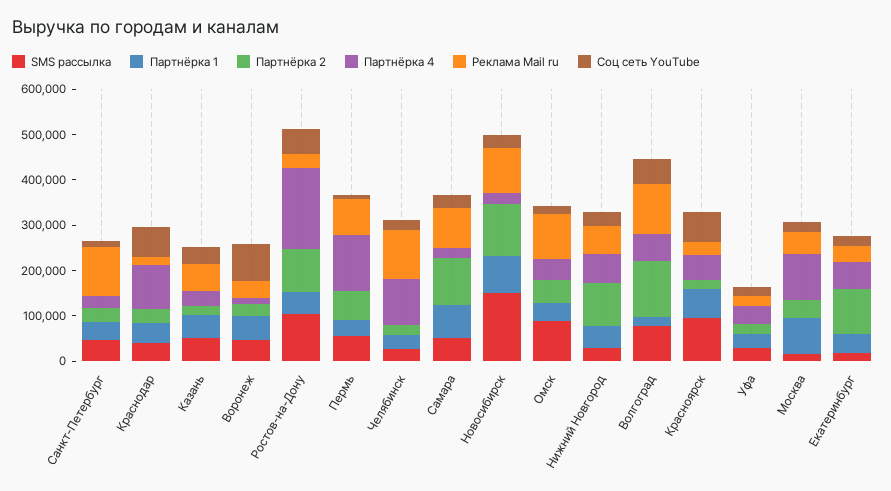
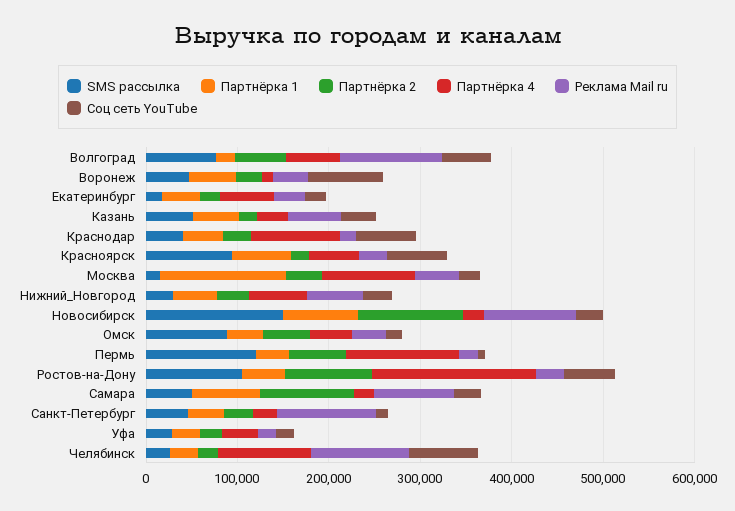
SMS рассылка, Пермь: 60000 -> 120000
Реклама Mail ru, Пермь: 80000 -> 20000
Соц сеть YouTube, Челябинск: 20000 -> 80000
Реклама Mail ru, Омск: 100000 -> 40000
Партнёрка 2, Нижний Новгород: 100000 -> 40000
Партнёрка 2, Волгоград: 120000 -> 60000
Партнёрка 1, Москва: 80000 -> 140000
Партнёрка 2, Екатеринбург: 100000 -> 20000

